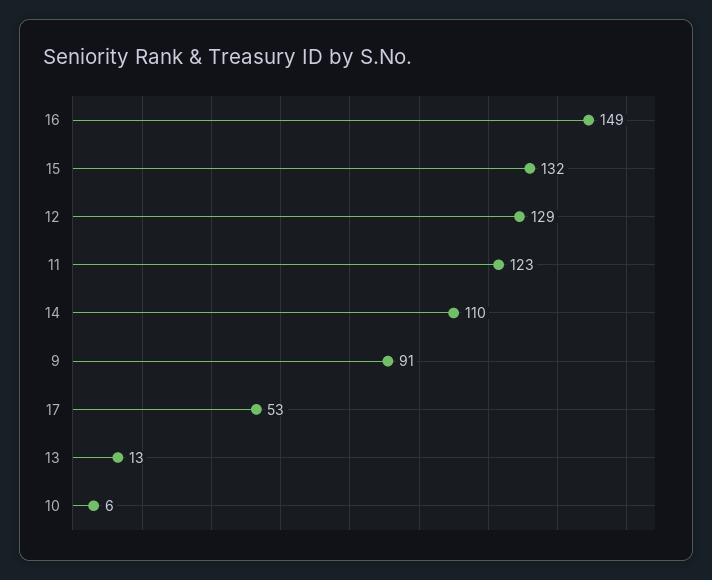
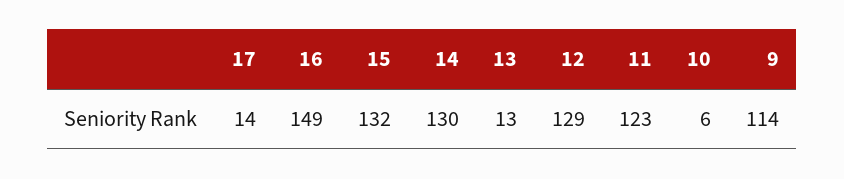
14: 110 -> 130
9: 91 -> 114
17: 53 -> 14

